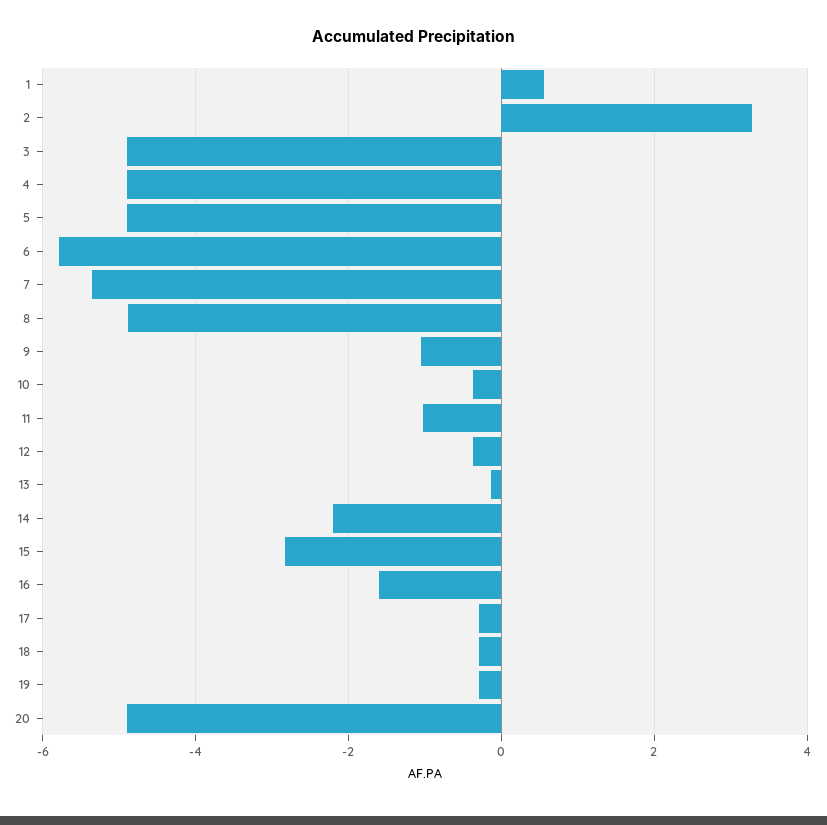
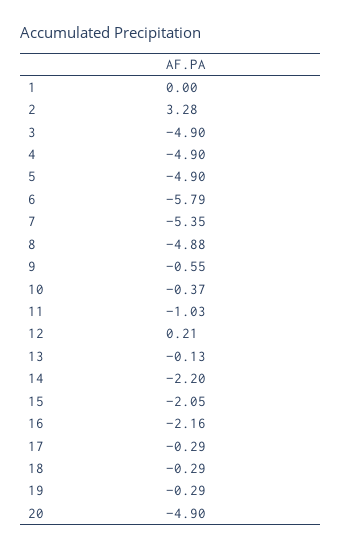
1: 0.6 -> 0
9: -1 -> -0.55
12: -0.4 -> 0.21
15: -2.8 -> -2.05
16: -1.6 -> -2.16

